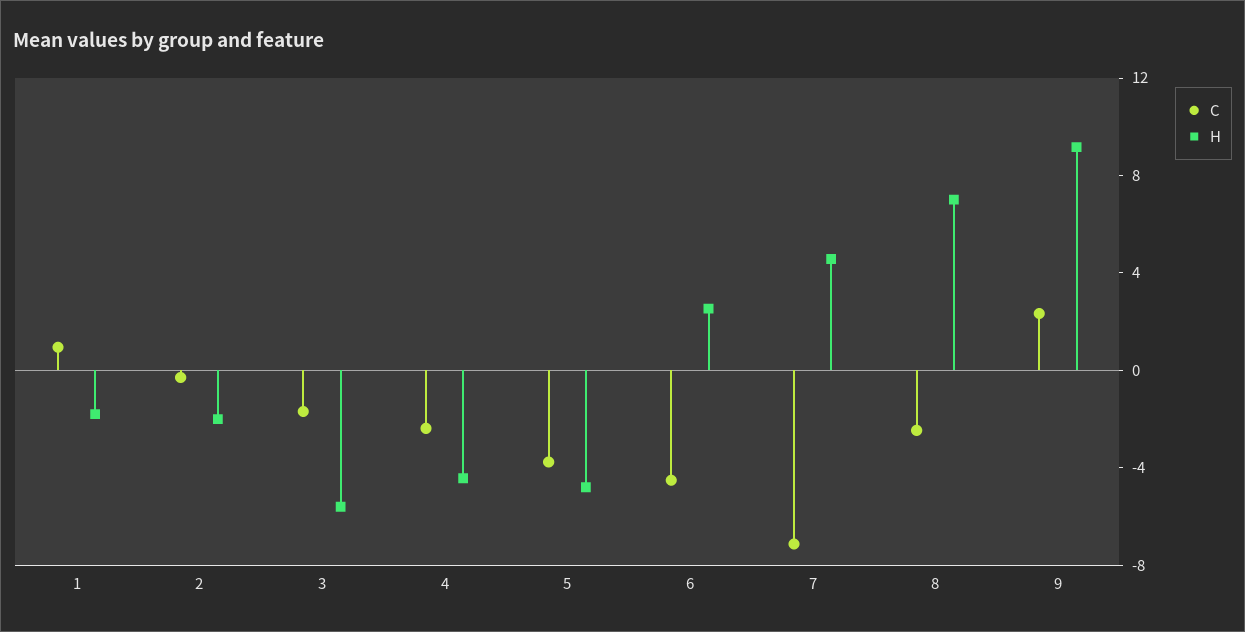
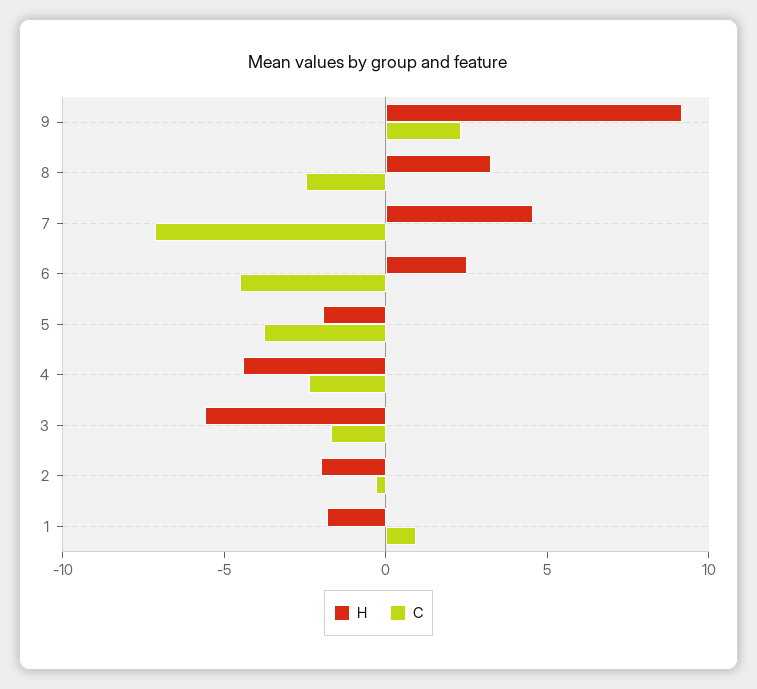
H, 5: -5 -> -2
H, 8: 7 -> 3

